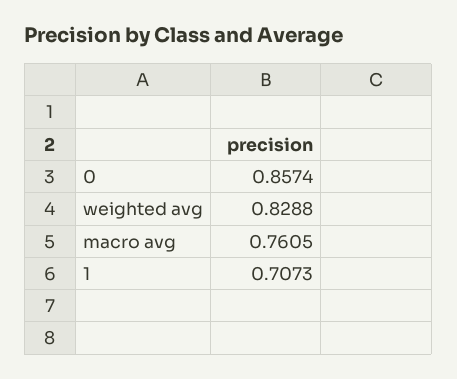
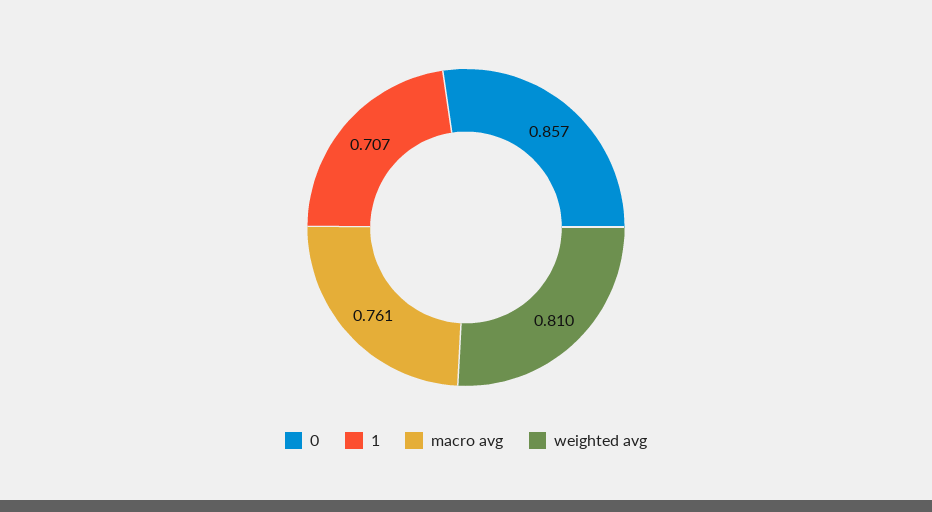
weighted avg: 0.8288 -> 0.81

